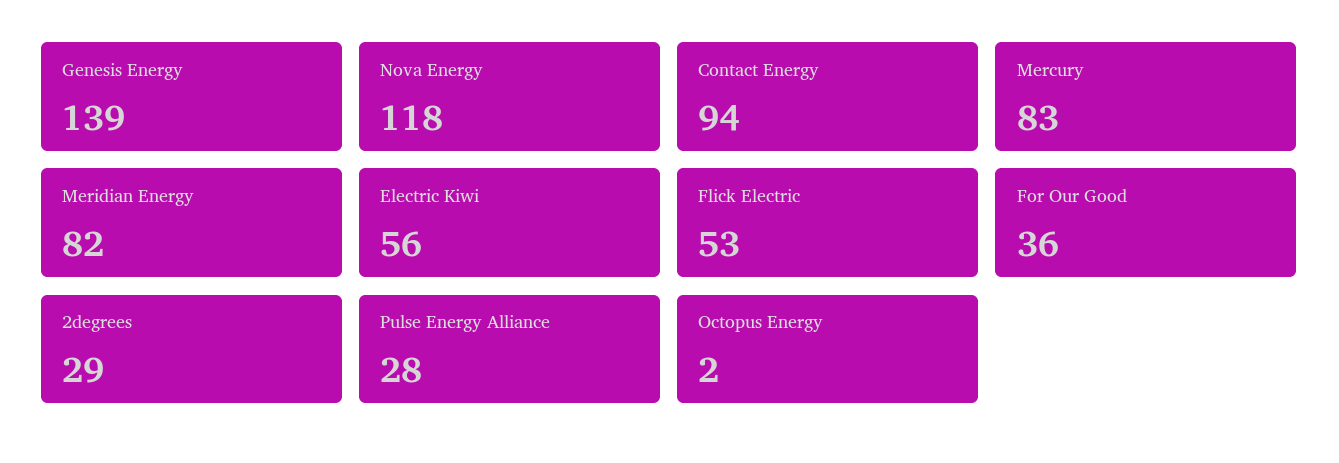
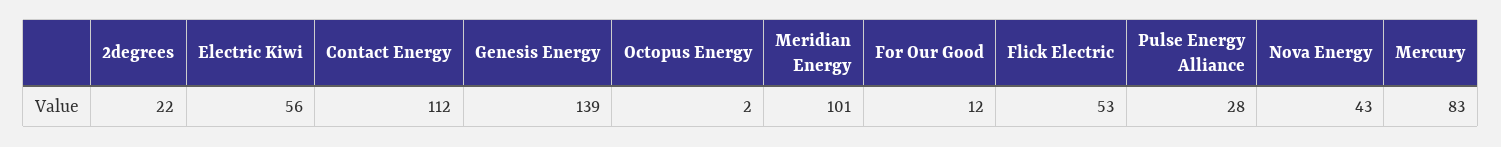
Nova Energy: 118 -> 43
Contact Energy: 94 -> 112
Meridian Energy: 82 -> 101
For Our Good: 36 -> 12
2degrees: 29 -> 22

